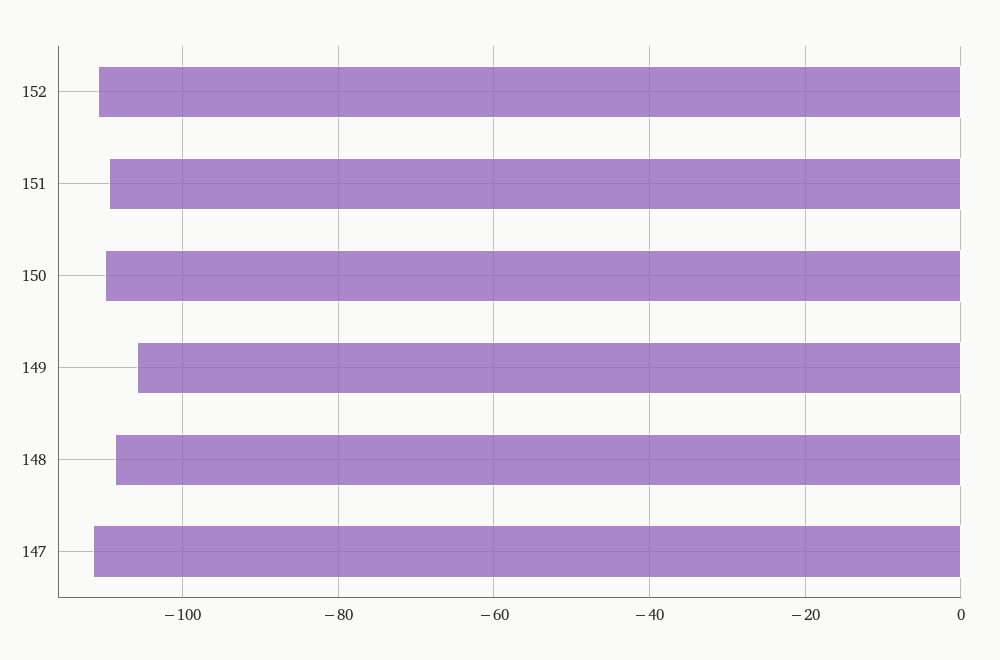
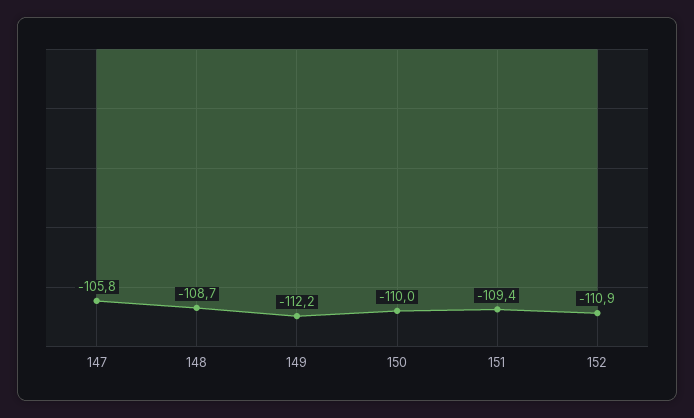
149: -106 -> -112.2
147: -112 -> -105.8

